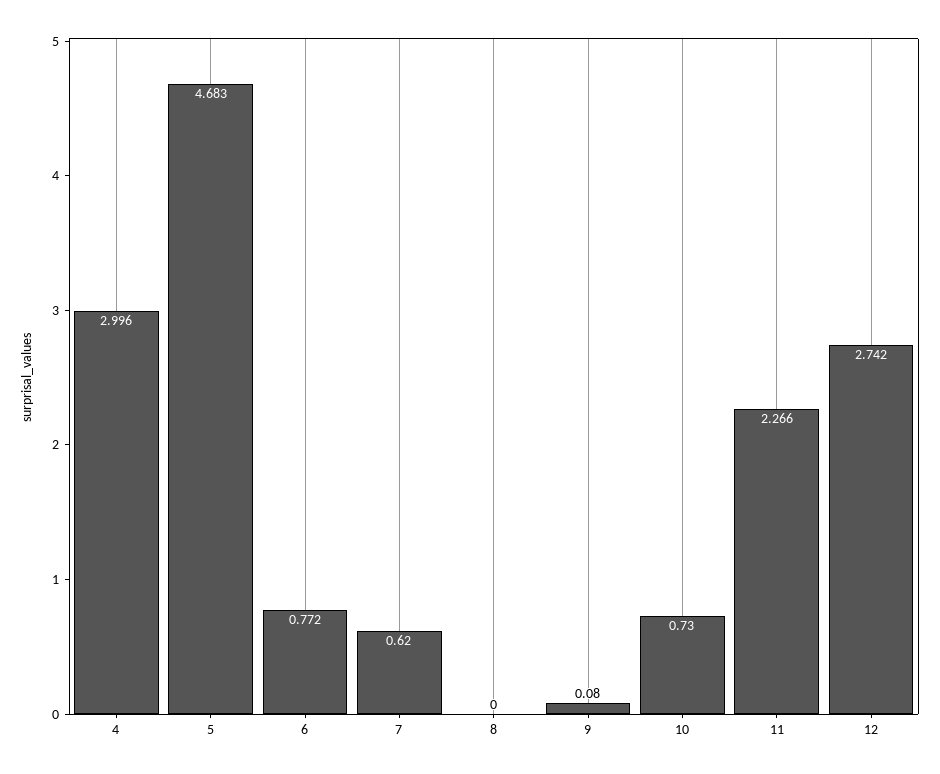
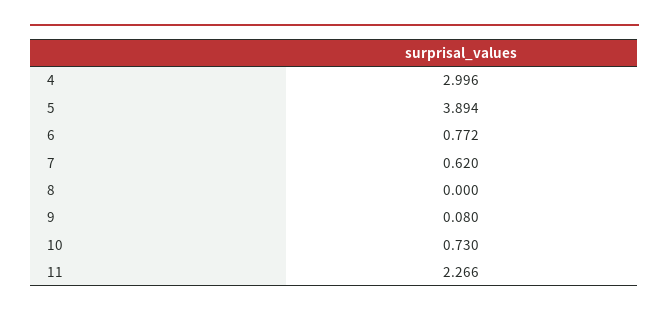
5: 4.683 -> 3.894
12: 2.742 -> none

